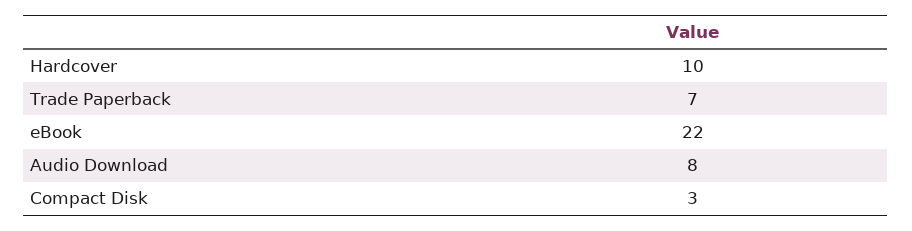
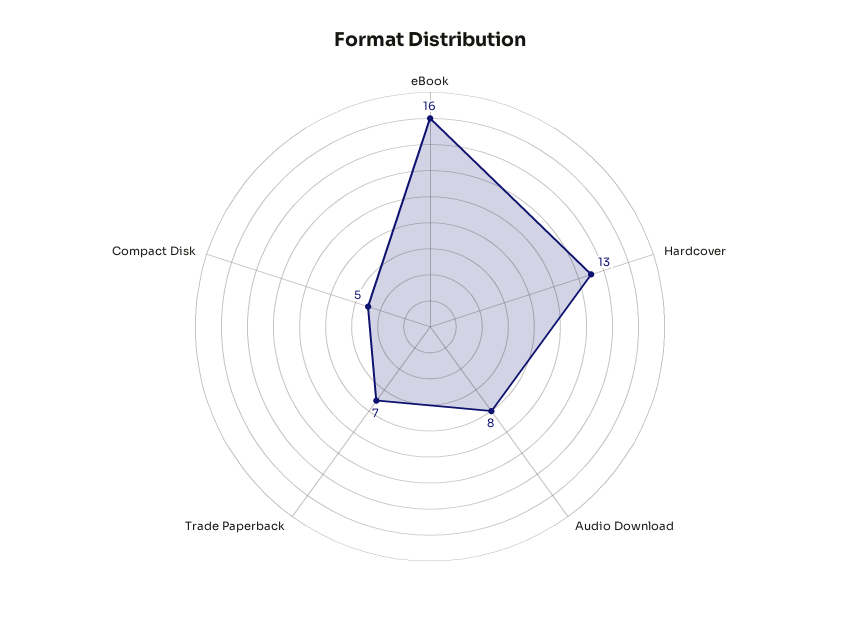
Hardcover: 10 -> 13
eBook: 22 -> 16
Compact Disk: 3 -> 5

